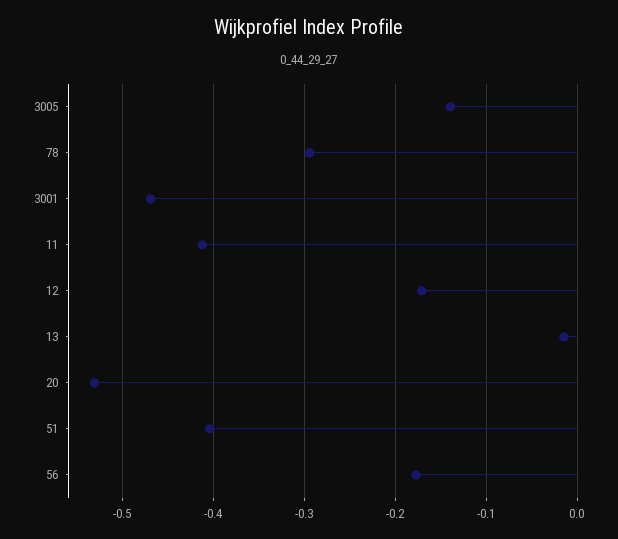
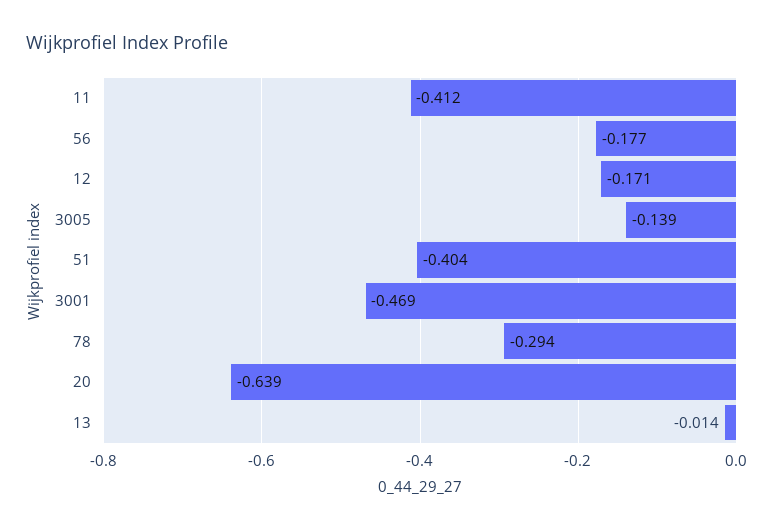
20: -0.53 -> -0.639

